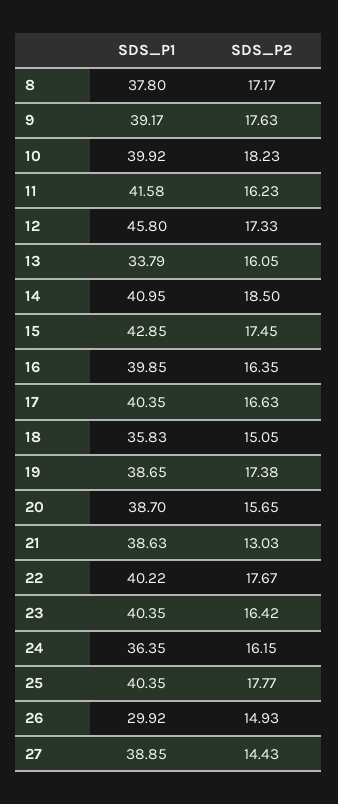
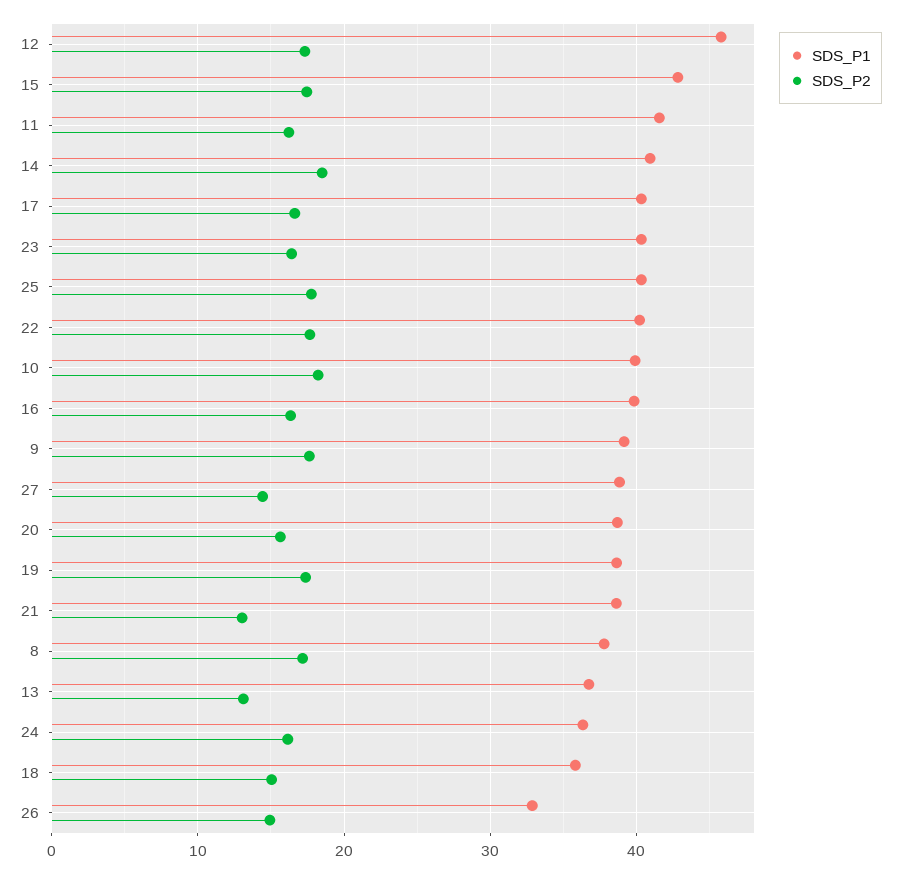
SDS_P1, 13: 33.79 -> 37
SDS_P2, 13: 16.05 -> 13
SDS_P1, 26: 29.92 -> 33

